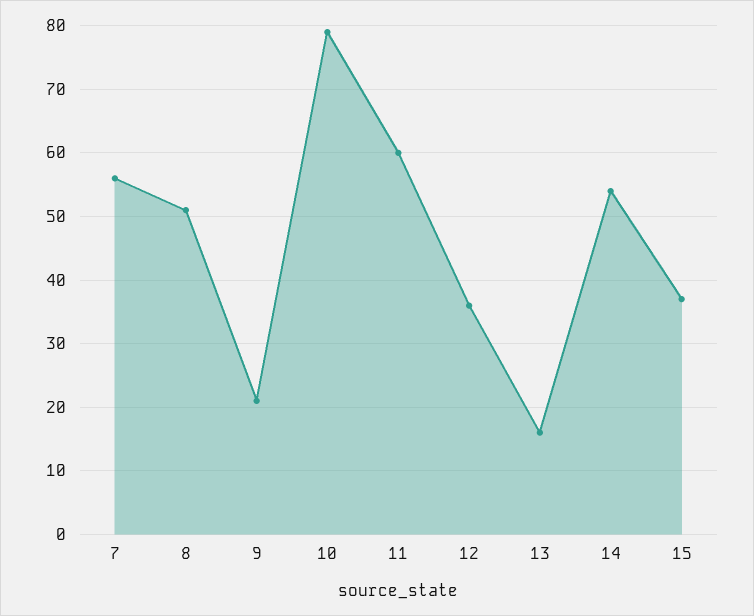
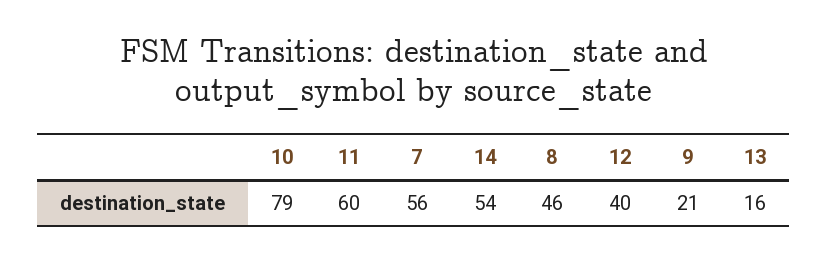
8: 51 -> 46
12: 36 -> 40
15: 37 -> none

